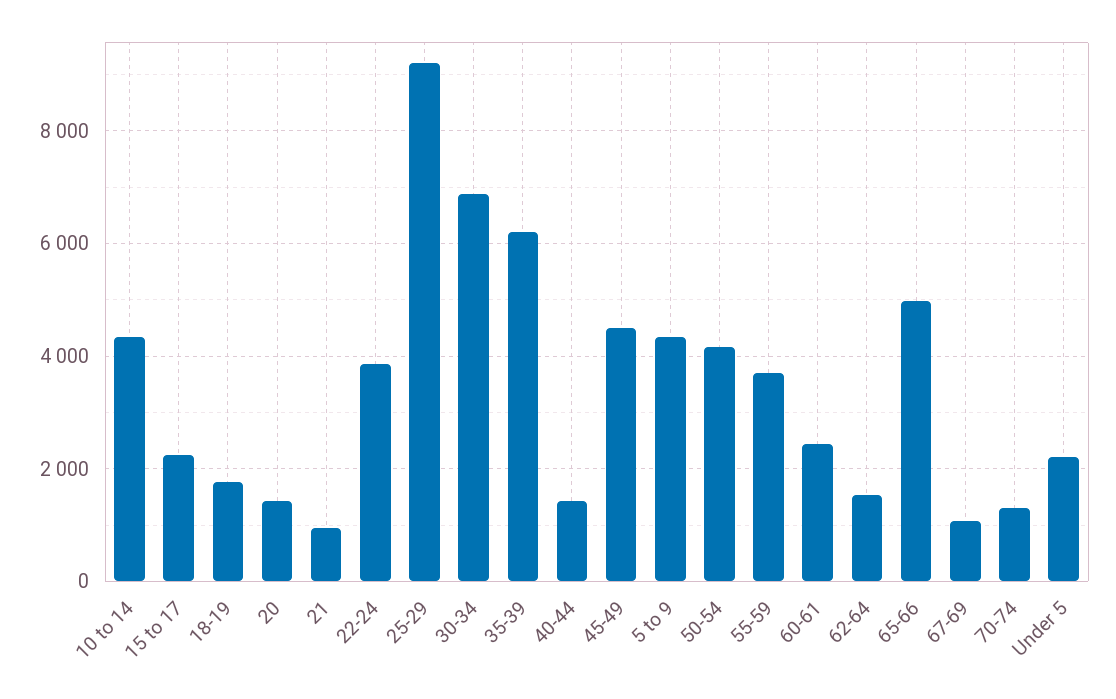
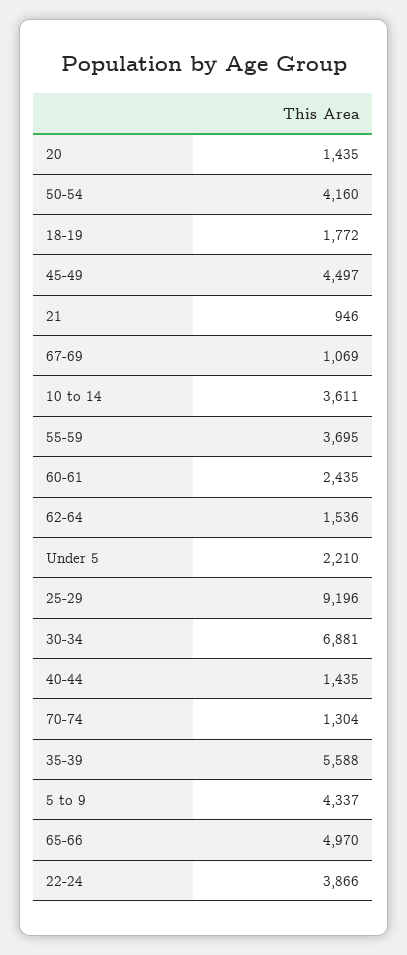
10 to 14: 4400 -> 3611
15 to 17: 2200 -> none
35-39: 6200 -> 5588

